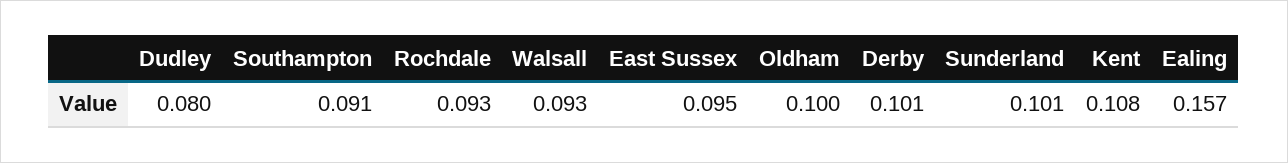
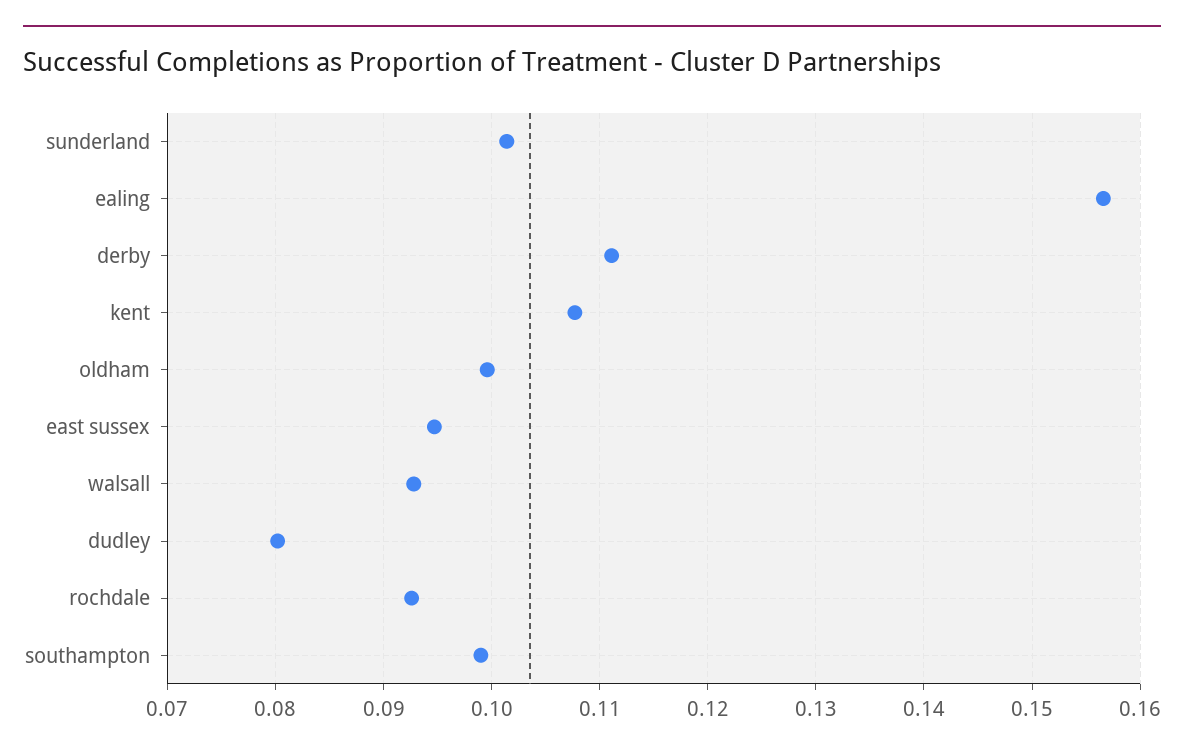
Southampton: 0.091 -> 0.099
Derby: 0.101 -> 0.111

